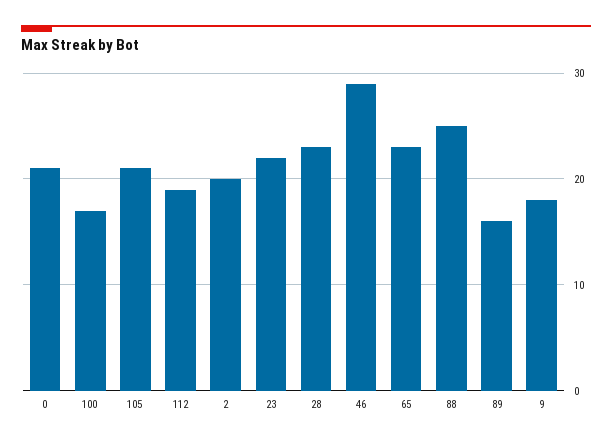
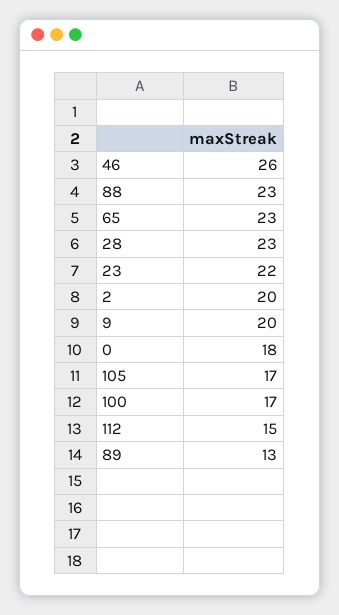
0: 21 -> 18
105: 21 -> 17
112: 19 -> 15
46: 29 -> 26
88: 25 -> 23
89: 16 -> 13
9: 18 -> 20

